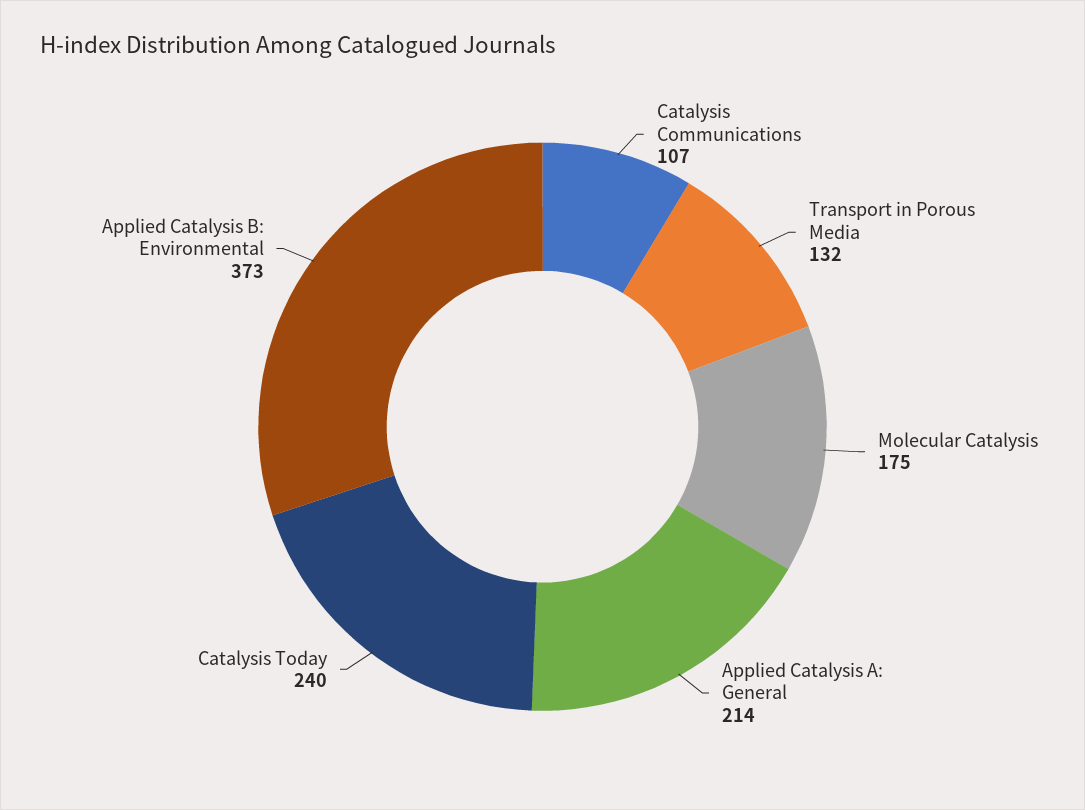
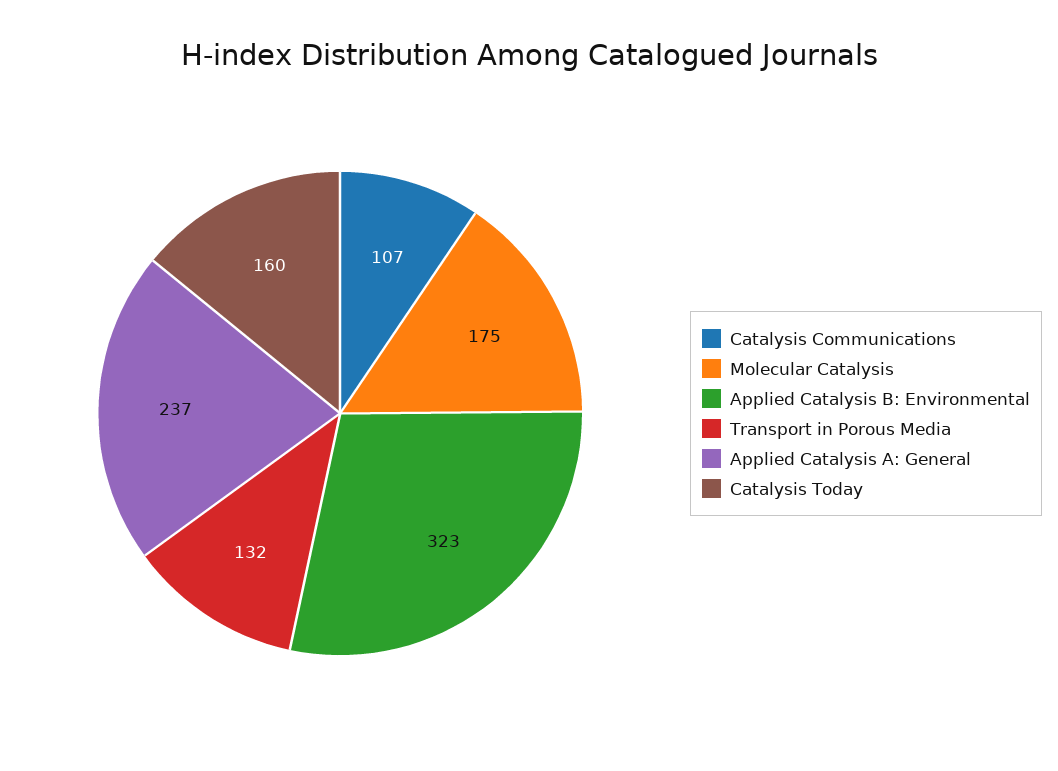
Applied Catalysis A: General: 214 -> 237
Catalysis Today: 240 -> 160
Applied Catalysis B: Environmental: 373 -> 323

